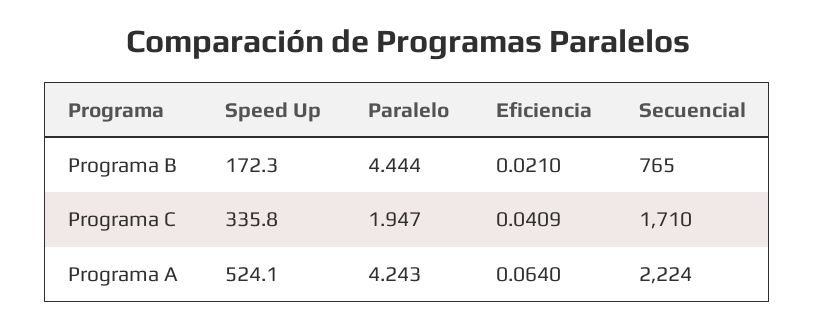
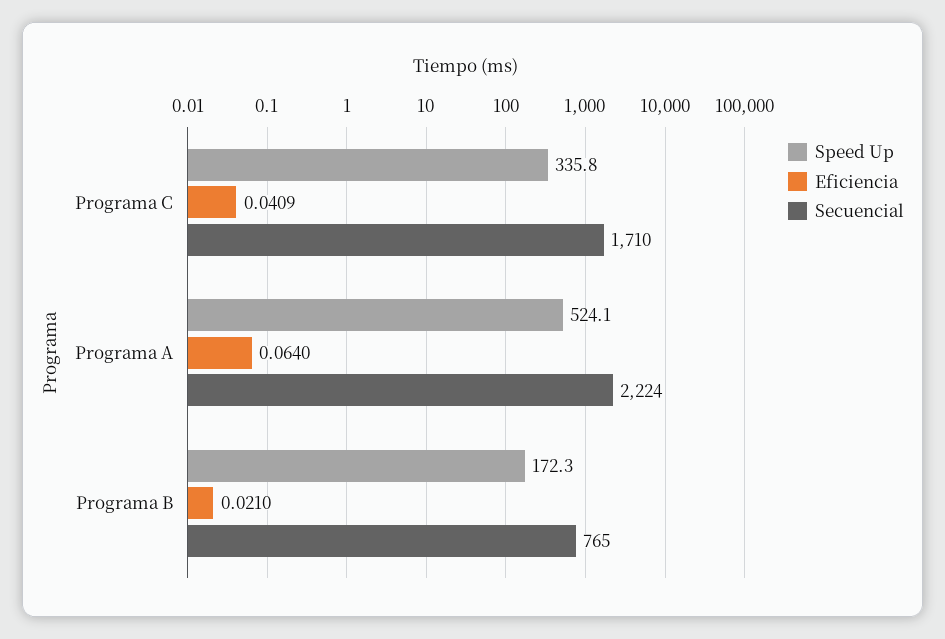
Paralelo, Programa B: 4.444 -> none
Paralelo, Programa C: 1.947 -> none
Paralelo, Programa A: 4.243 -> none

